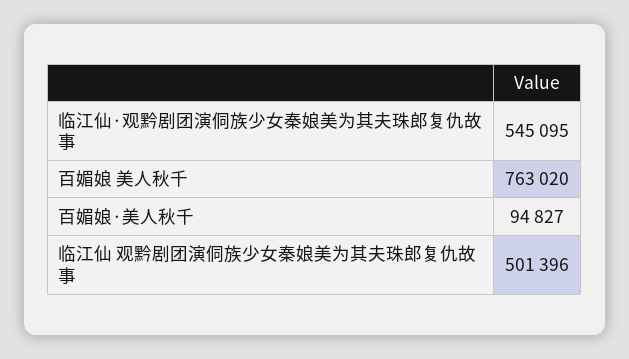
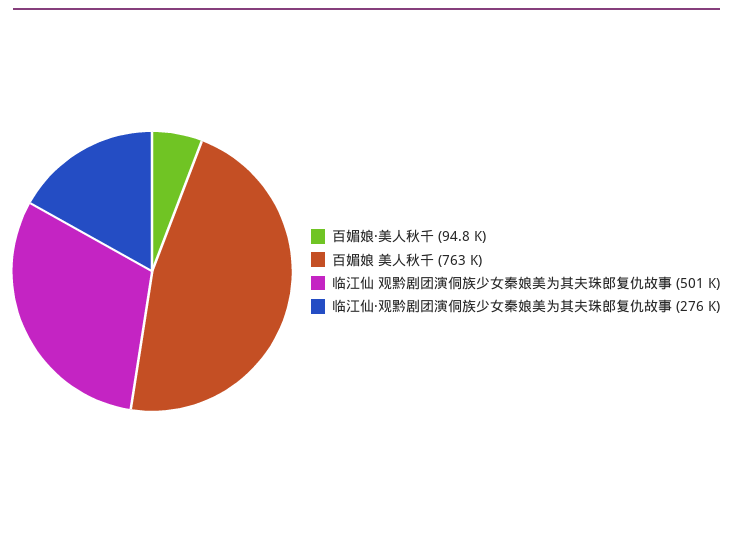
临江仙·观黔剧团演侗族少女秦娘美为其夫珠郎复仇故事: 545095 -> 276000

